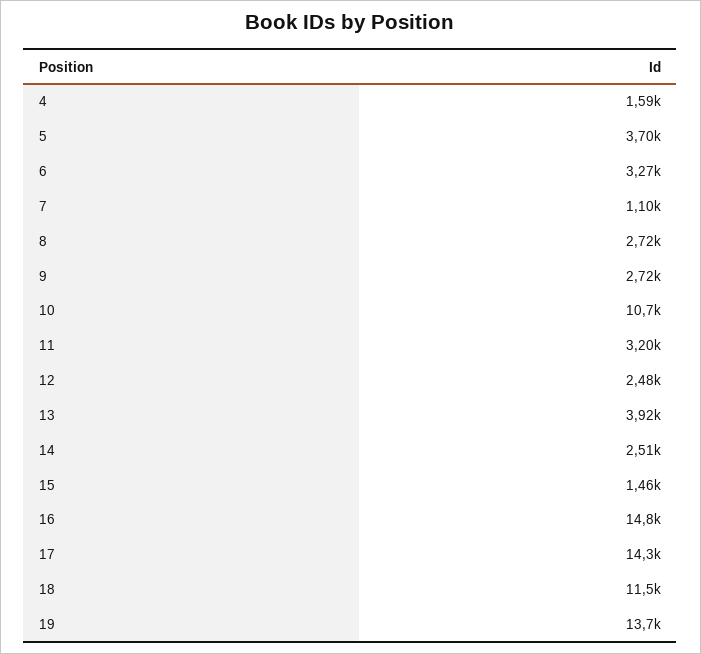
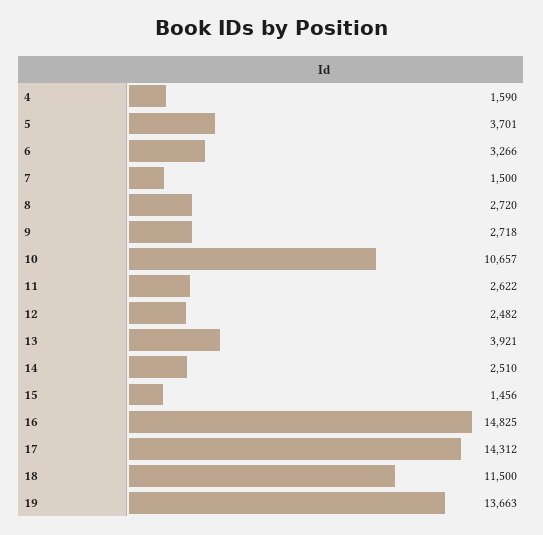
7: 1100 -> 1500
11: 3200 -> 2622

